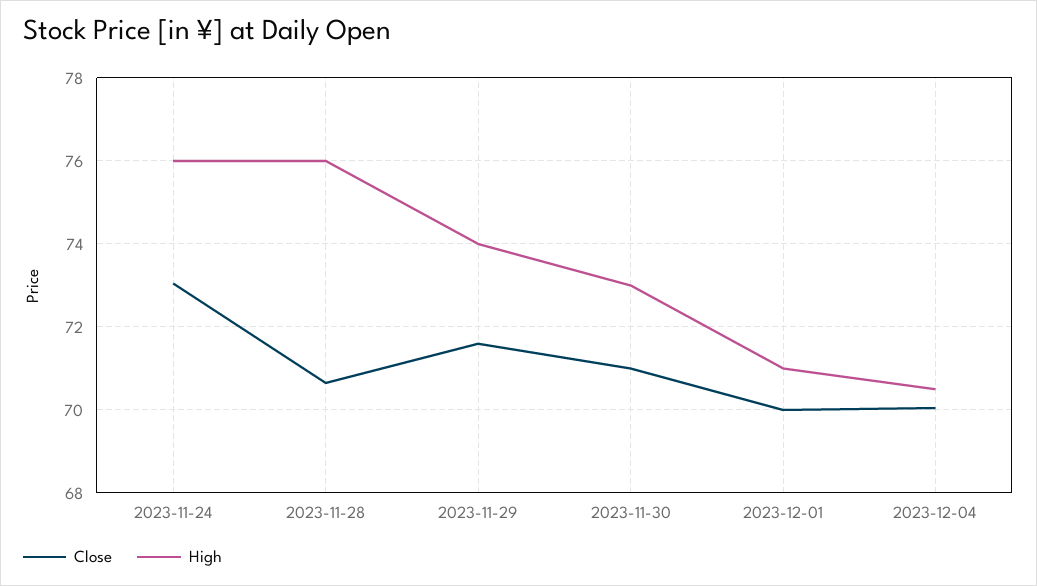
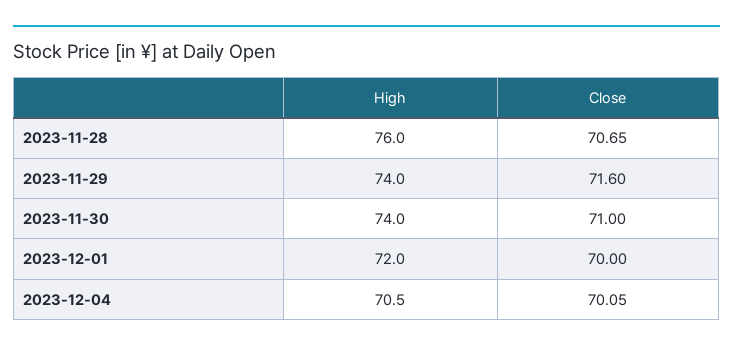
Close, 2023-11-24: 73 -> none
High, 2023-11-24: 76 -> none
High, 2023-11-30: 73 -> 74
High, 2023-12-01: 71 -> 72

